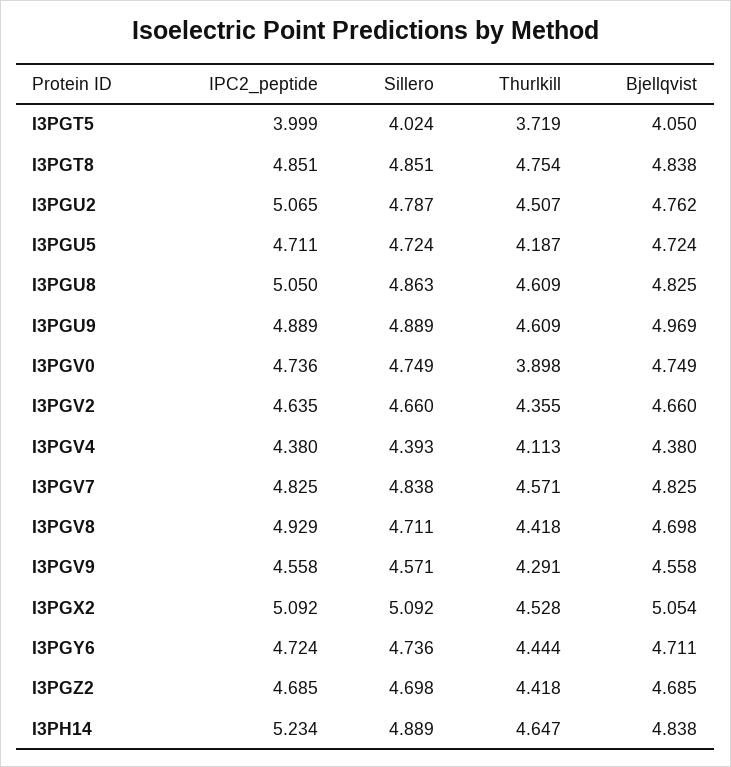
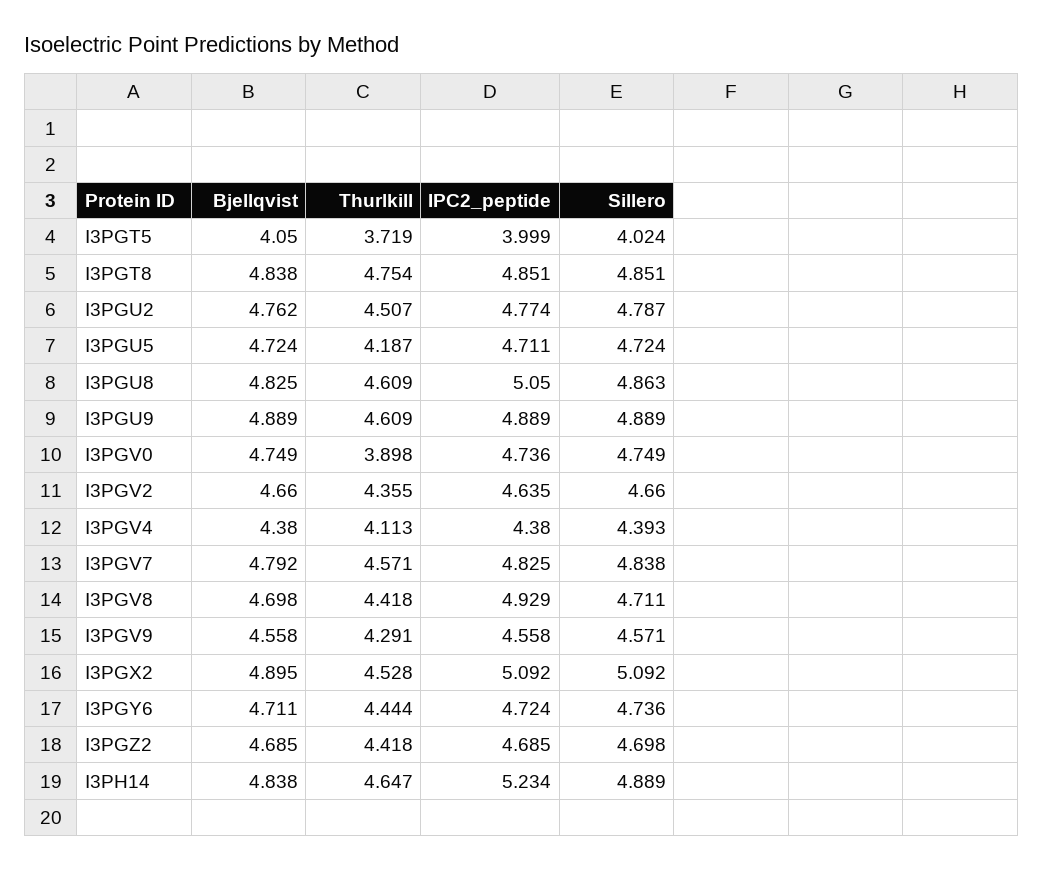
IPC2_peptide, I3PGU2: 5.065 -> 4.774
Bjellqvist, I3PGU9: 4.969 -> 4.889
Bjellqvist, I3PGV7: 4.825 -> 4.792
Bjellqvist, I3PGX2: 5.054 -> 4.895

